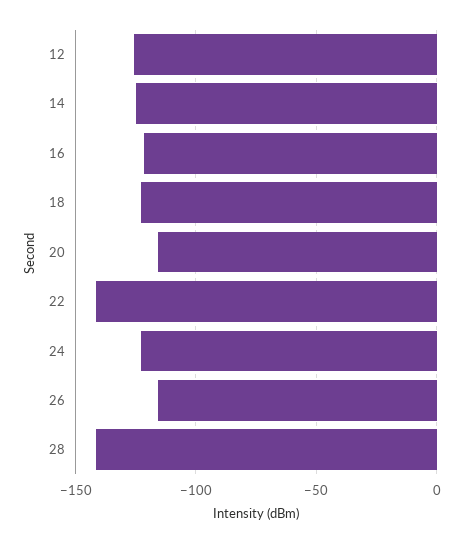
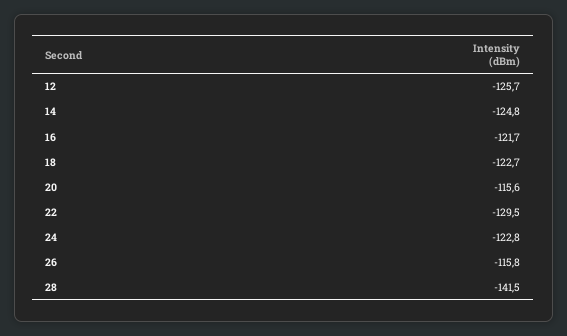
22: -140 -> -129.5

